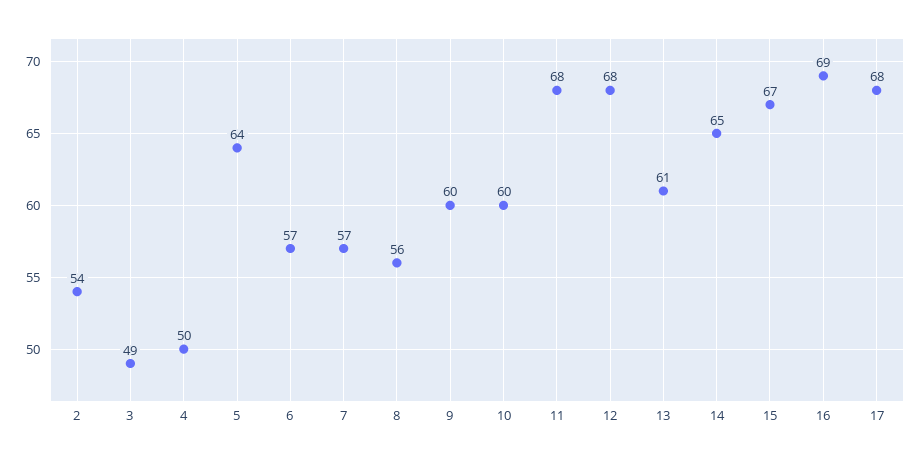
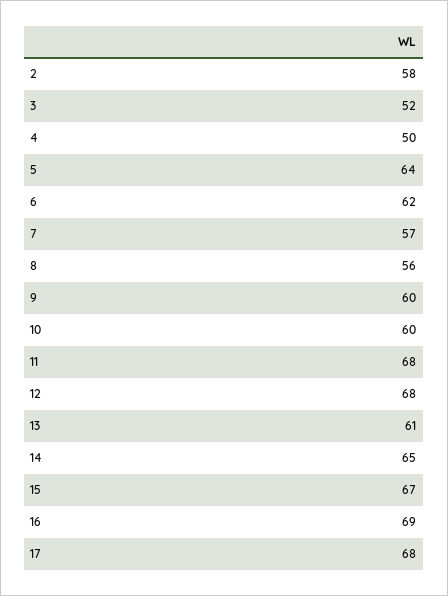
2: 54 -> 58
3: 49 -> 52
6: 57 -> 62

